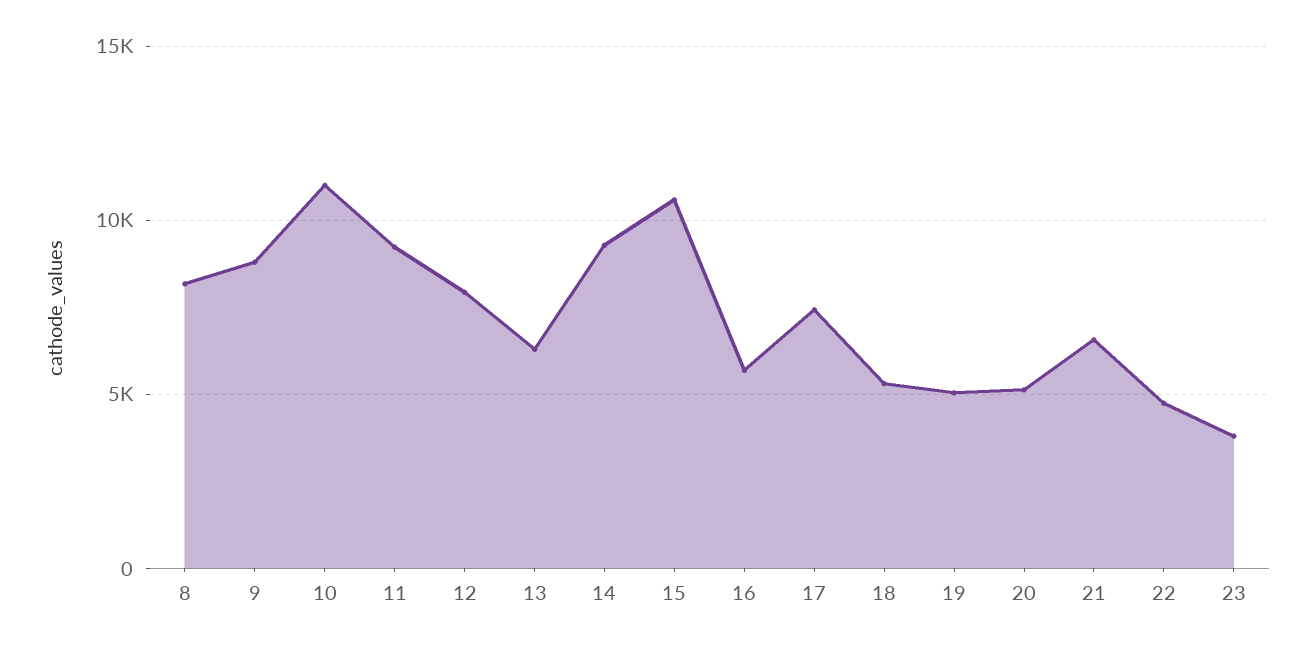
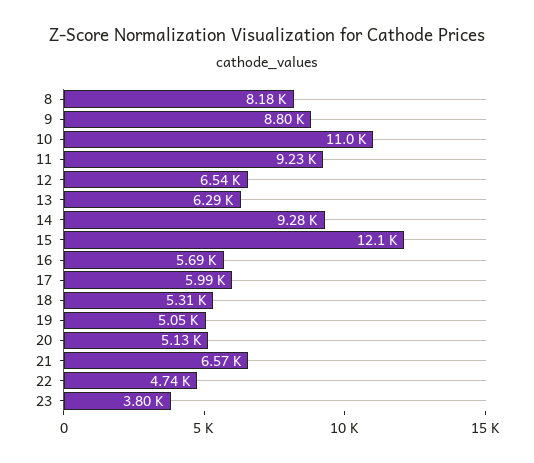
12: 8000 -> 6540
15: 10500 -> 12100
17: 7500 -> 5990

